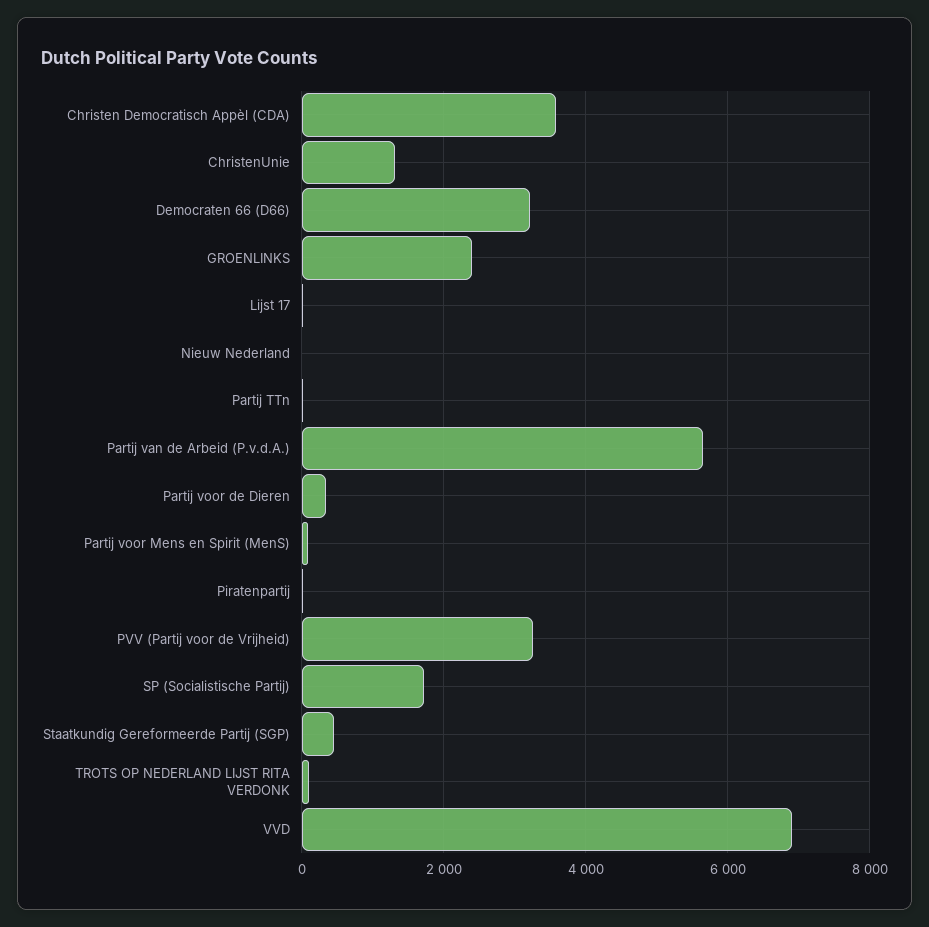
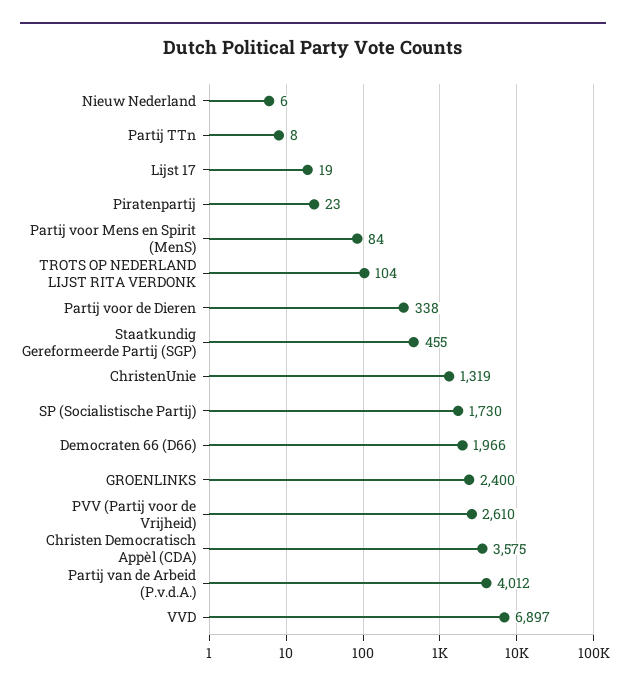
Democraten 66 (D66): 3200 -> 1966
Partij van de Arbeid (P.v.d.A.): 5600 -> 4012
PVV (Partij voor de Vrijheid): 3200 -> 2610

